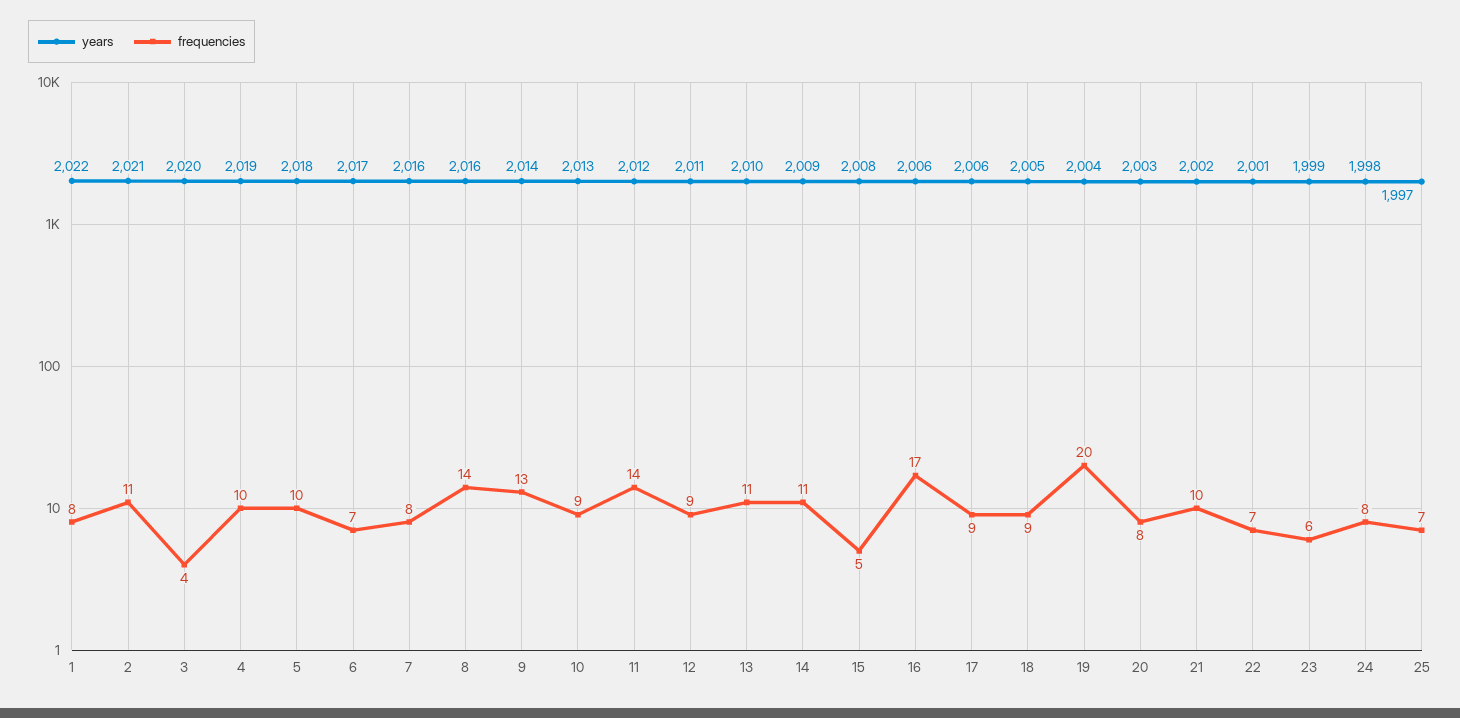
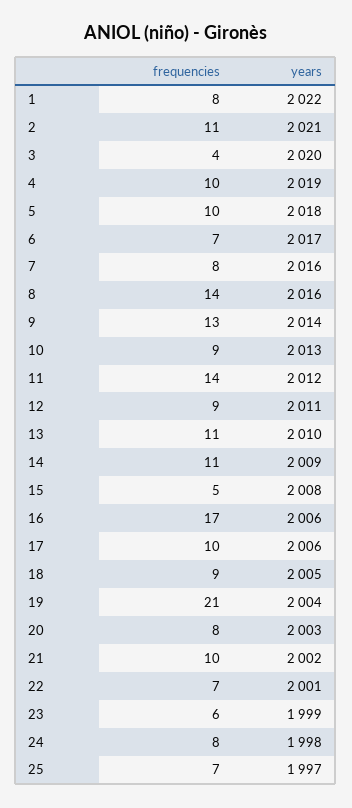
frequencies, 17: 9 -> 10
frequencies, 19: 20 -> 21

